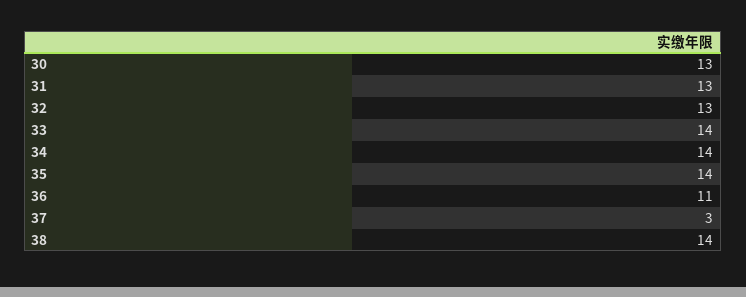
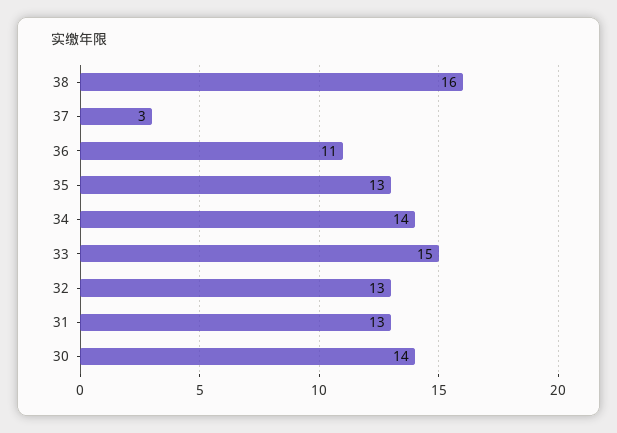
30: 13 -> 14
33: 14 -> 15
35: 14 -> 13
38: 14 -> 16

